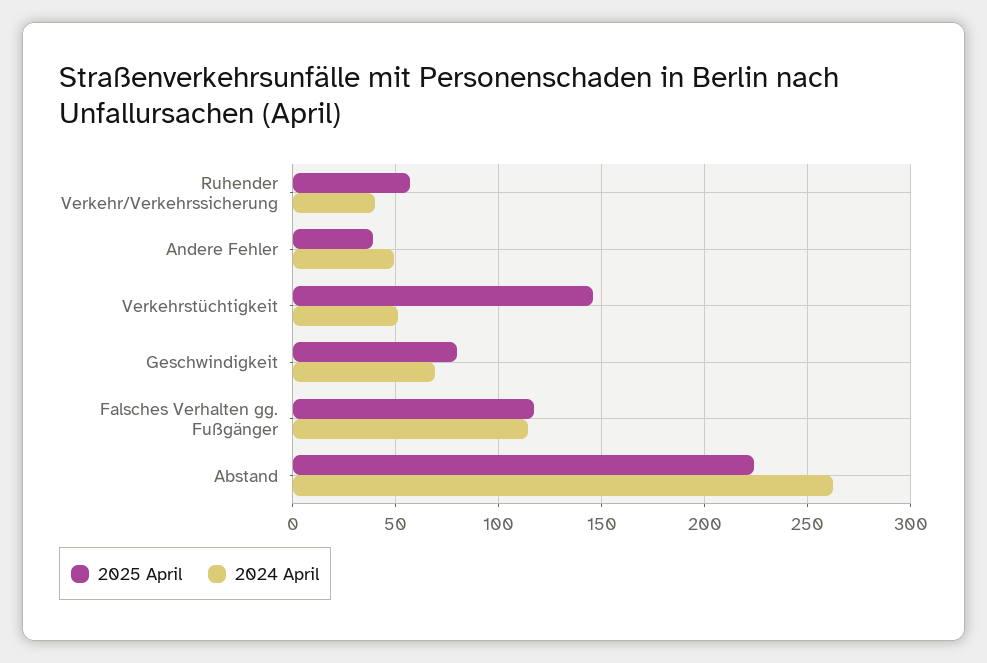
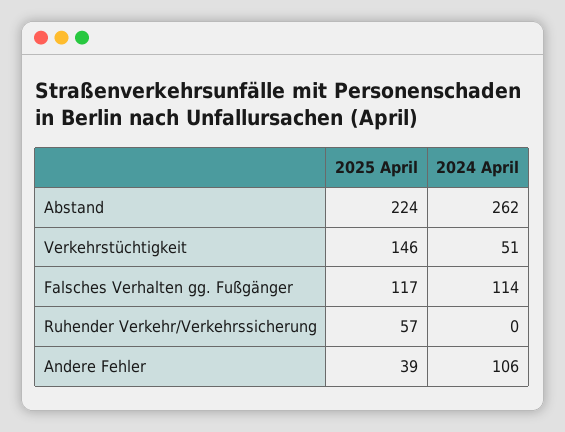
2024 April, Ruhender Verkehr/Verkehrssicherung: 40 -> 0
2024 April, Andere Fehler: 50 -> 106
2025 April, Geschwindigkeit: 80 -> none
2024 April, Geschwindigkeit: 70 -> none

